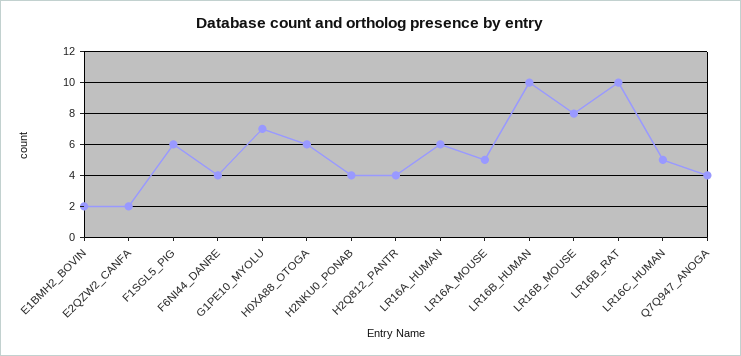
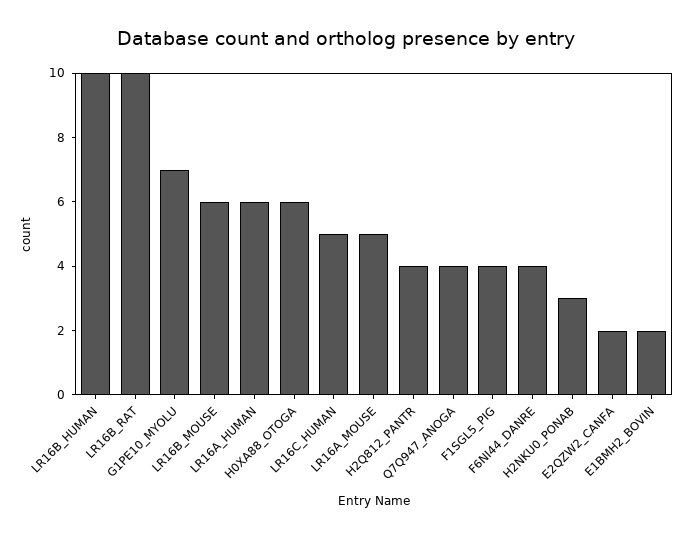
F1SGL5_PIG: 6 -> 4
H2NKU0_PONAB: 4 -> 3
LR16B_MOUSE: 8 -> 6

